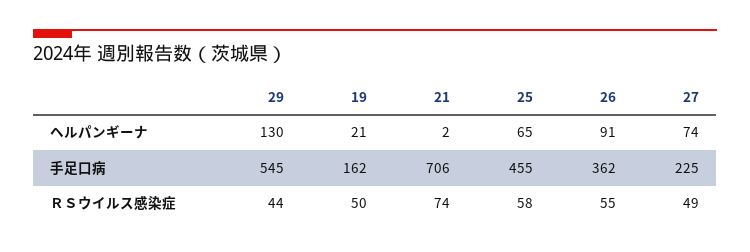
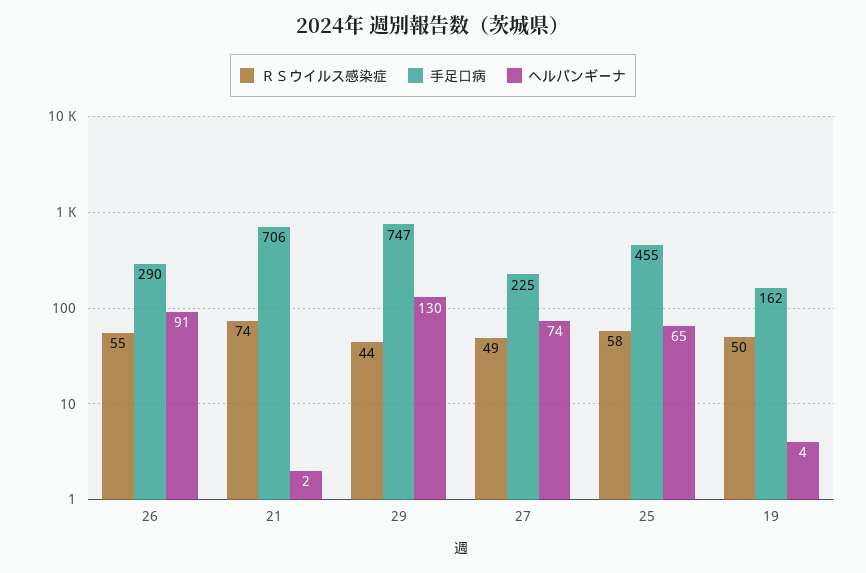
ヘルパンギーナ, 19: 21 -> 4
手足口病, 29: 545 -> 747
手足口病, 26: 362 -> 290

